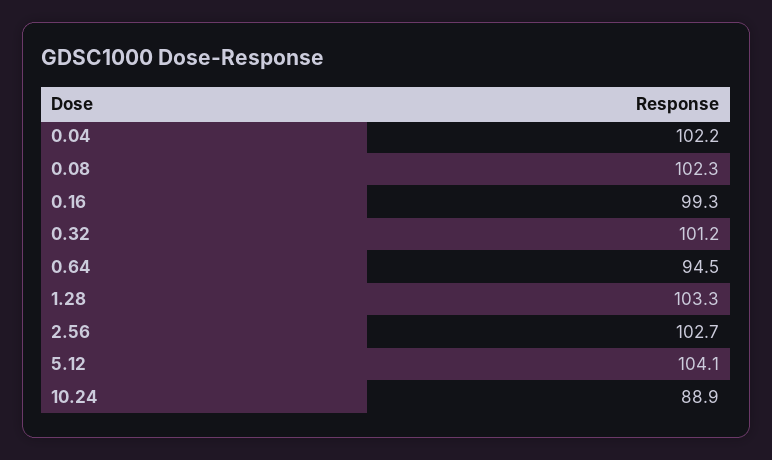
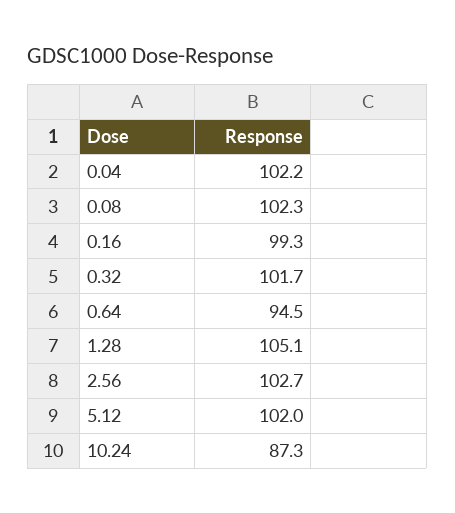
0.32: 101.2 -> 101.7
1.28: 103.3 -> 105.1
5.12: 104.1 -> 102
10.24: 88.9 -> 87.3

